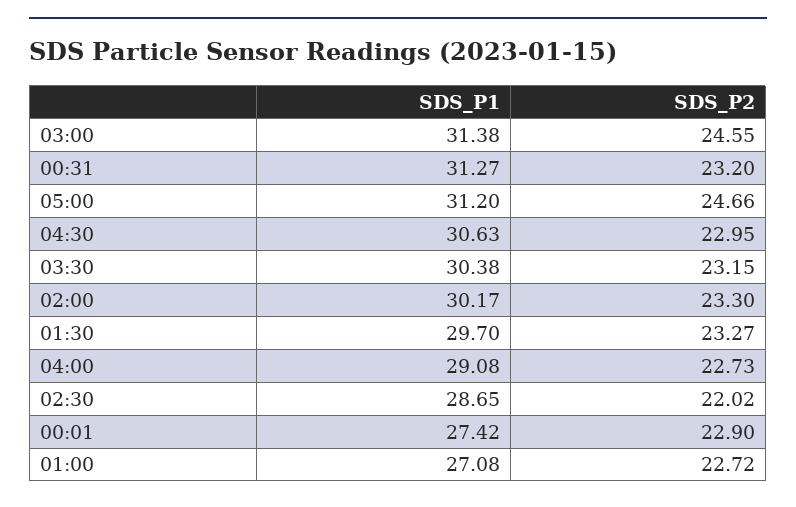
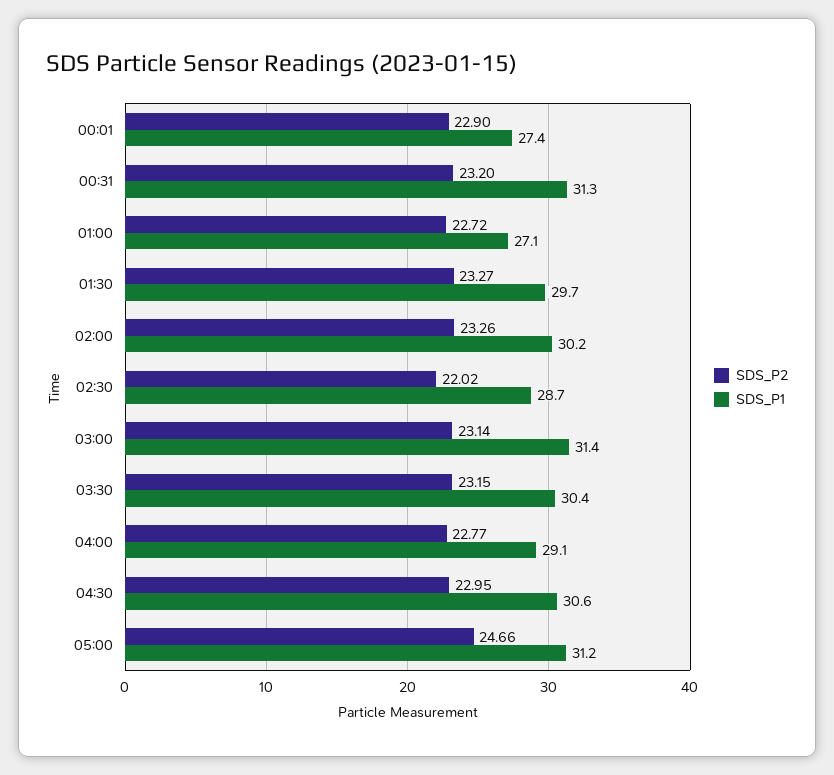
SDS_P2, 03:00: 24.55 -> 23.14
SDS_P2, 02:00: 23.3 -> 23.26
SDS_P2, 04:00: 22.73 -> 22.77

